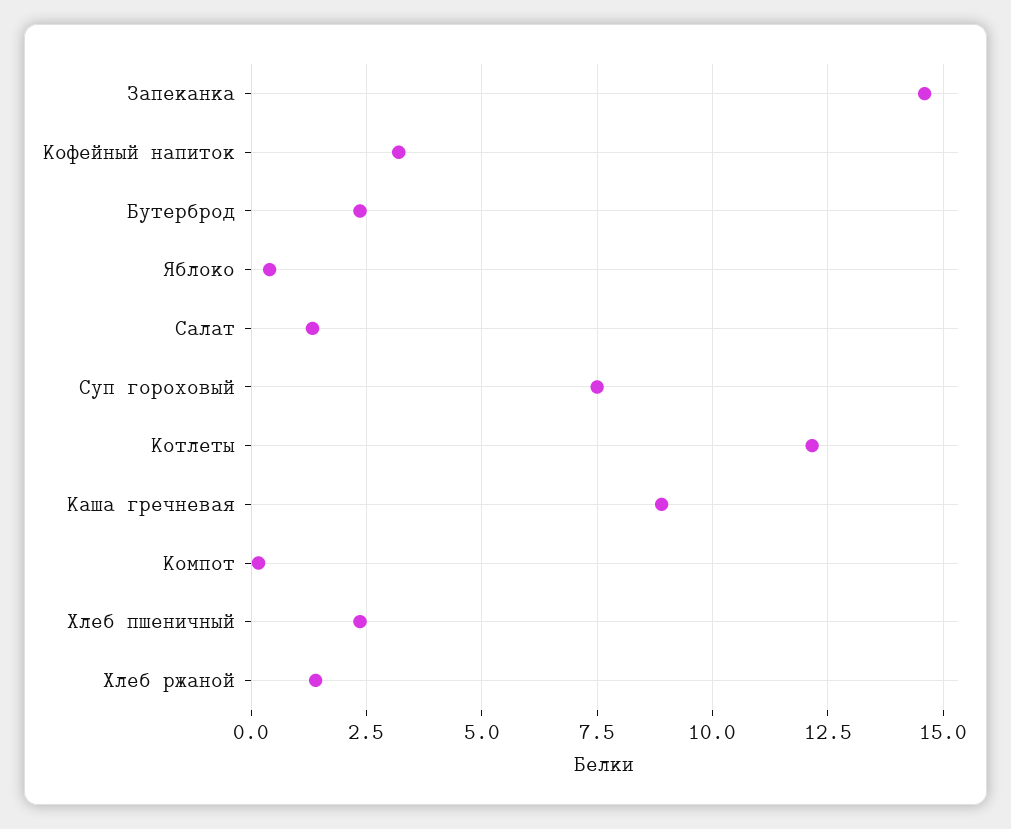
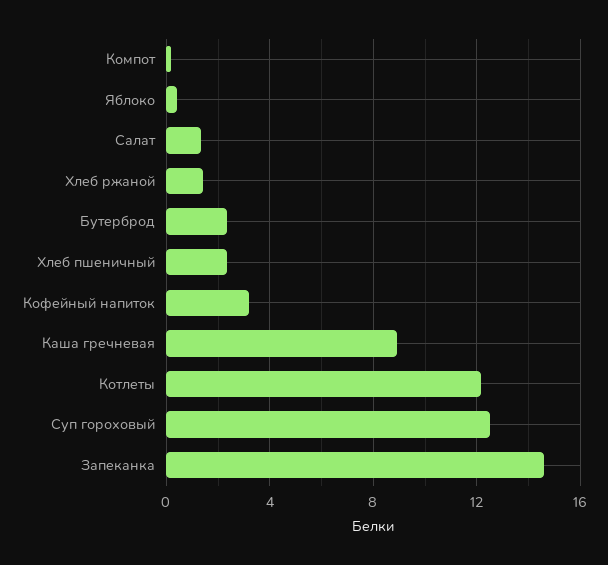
Суп гороховый: 7.5 -> 12.5

